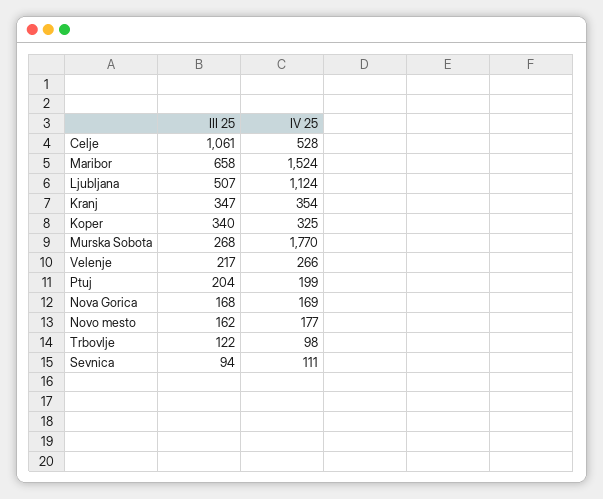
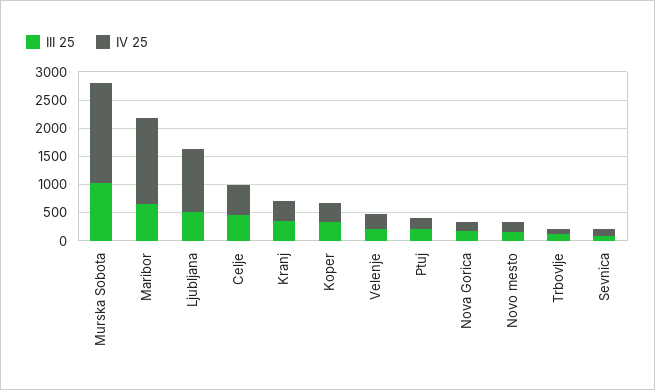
III 25, Celje: 1061 -> 500
III 25, Murska Sobota: 268 -> 1000

